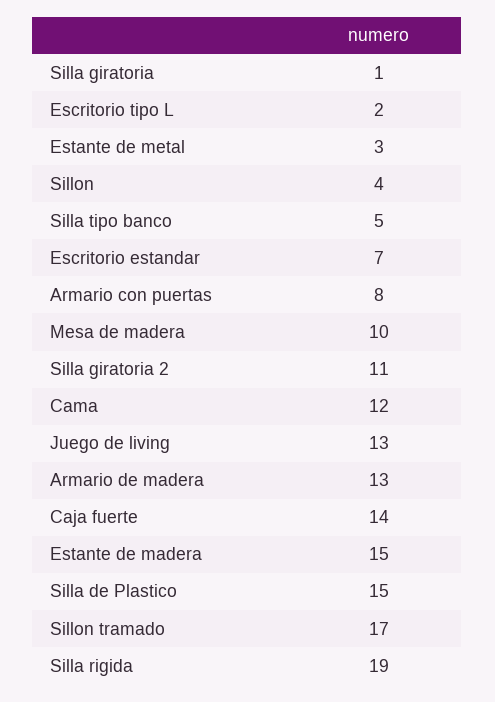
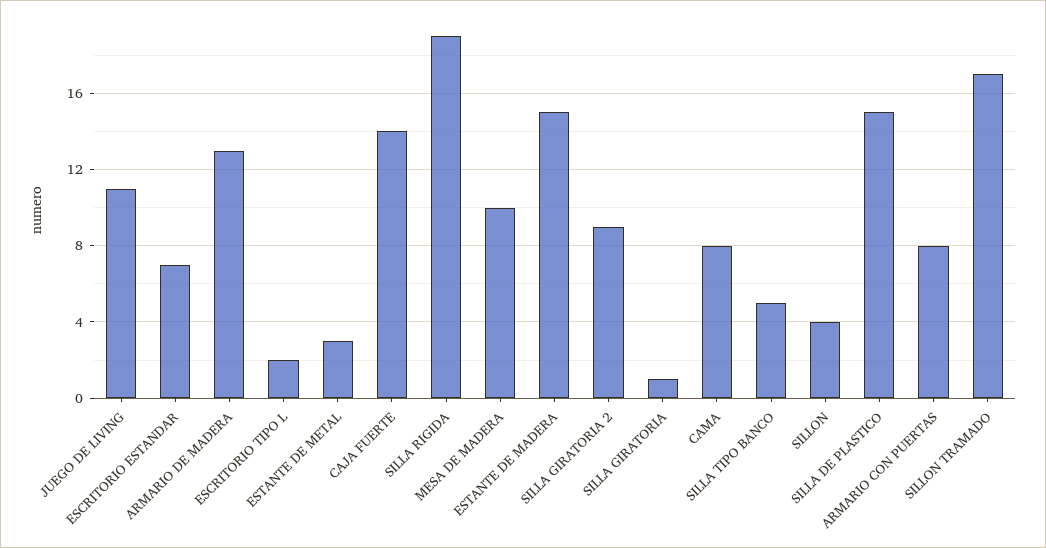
Silla giratoria 2: 11 -> 9
Cama: 12 -> 8
Juego de living: 13 -> 11

